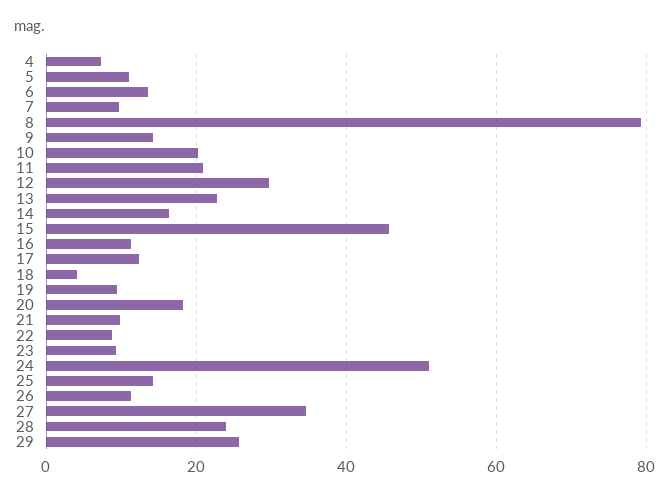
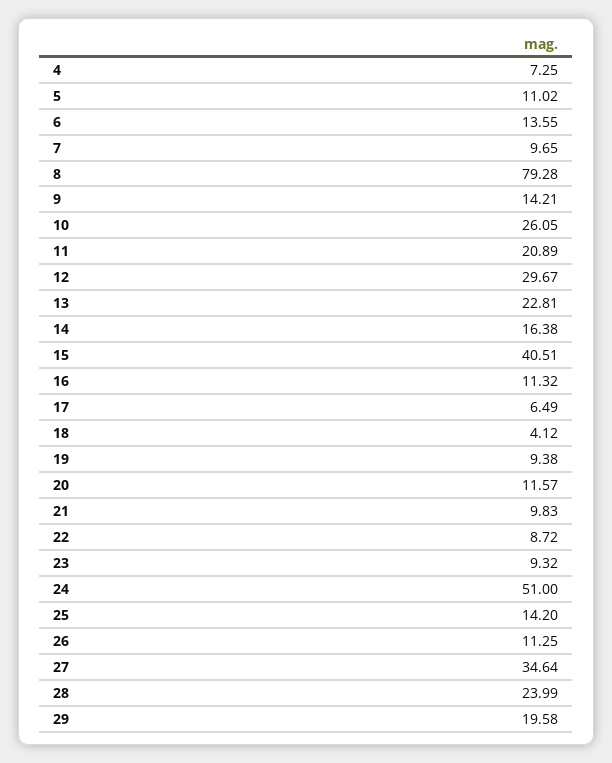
10: 20 -> 26.05
15: 46 -> 40.51
17: 12 -> 6.49
20: 18 -> 11.57
29: 26 -> 19.58

